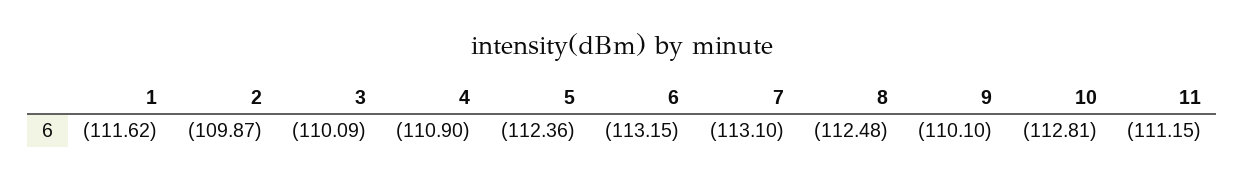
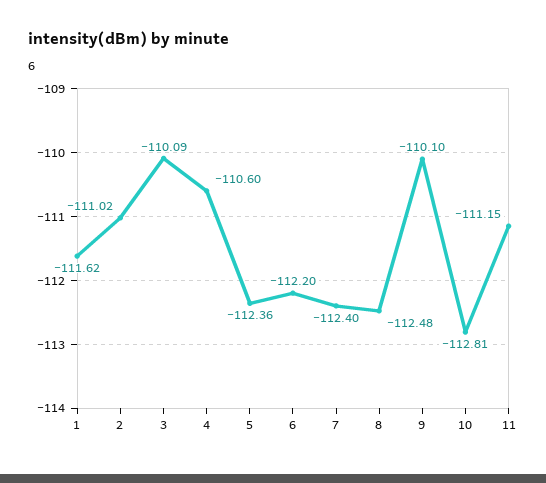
2: -109.87 -> -111.02
4: -110.9 -> -110.6
6: -113.15 -> -112.2
7: -113.1 -> -112.4

